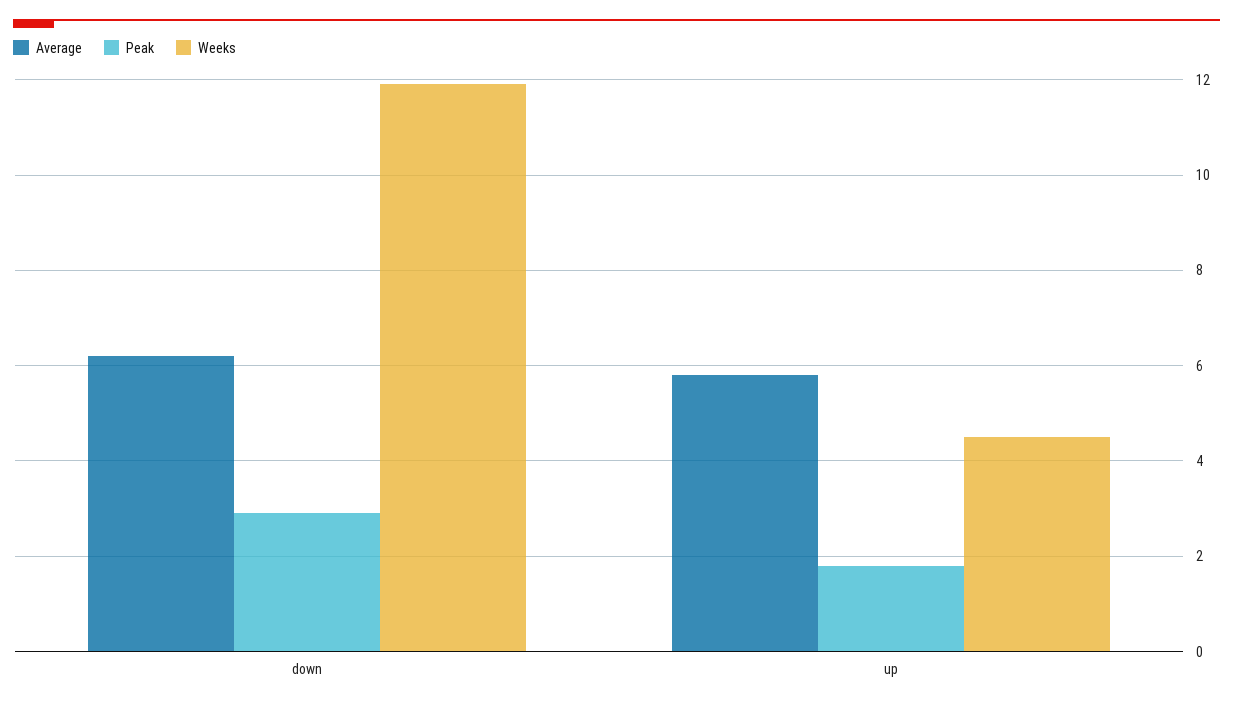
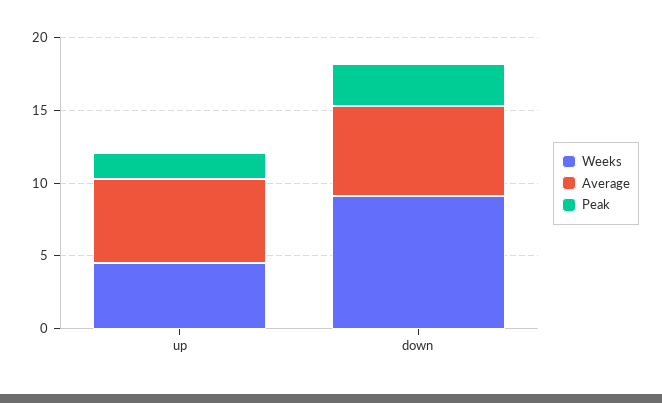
Weeks, down: 12 -> 9

